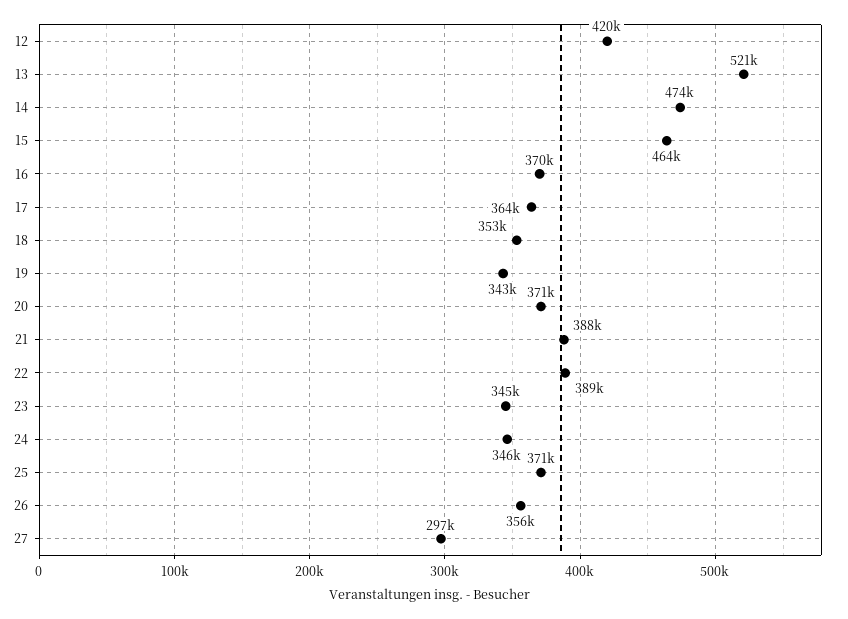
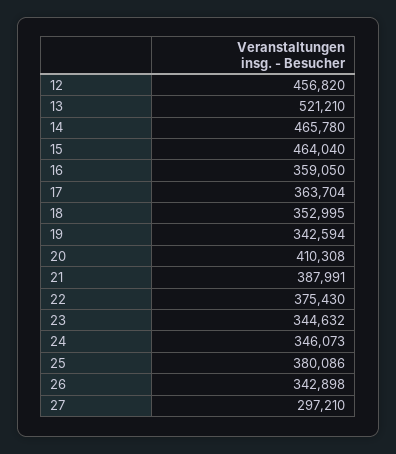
12: 420000 -> 456820
14: 474000 -> 465780
16: 370000 -> 359050
20: 371000 -> 410308
22: 389000 -> 375430
25: 371000 -> 380086
26: 356000 -> 342898

